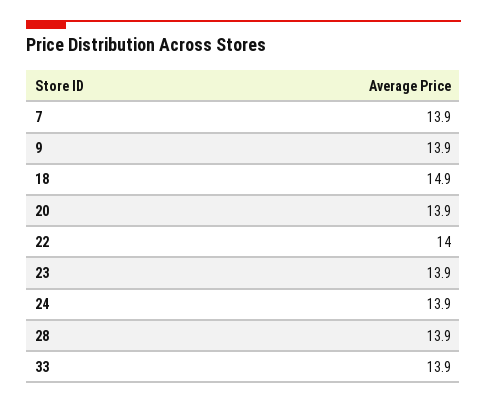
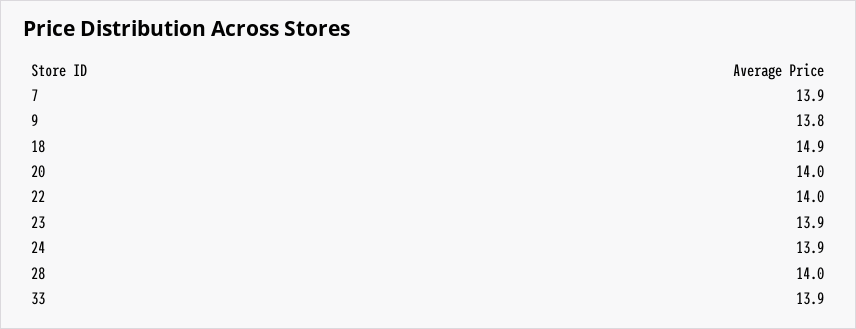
9: 13.9 -> 13.8
20: 13.9 -> 14
28: 13.9 -> 14

